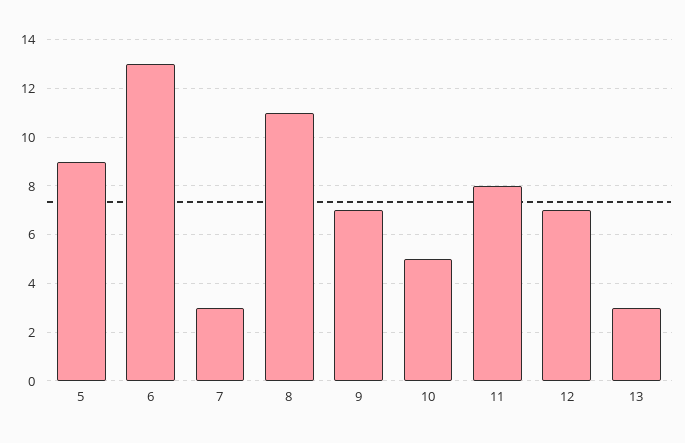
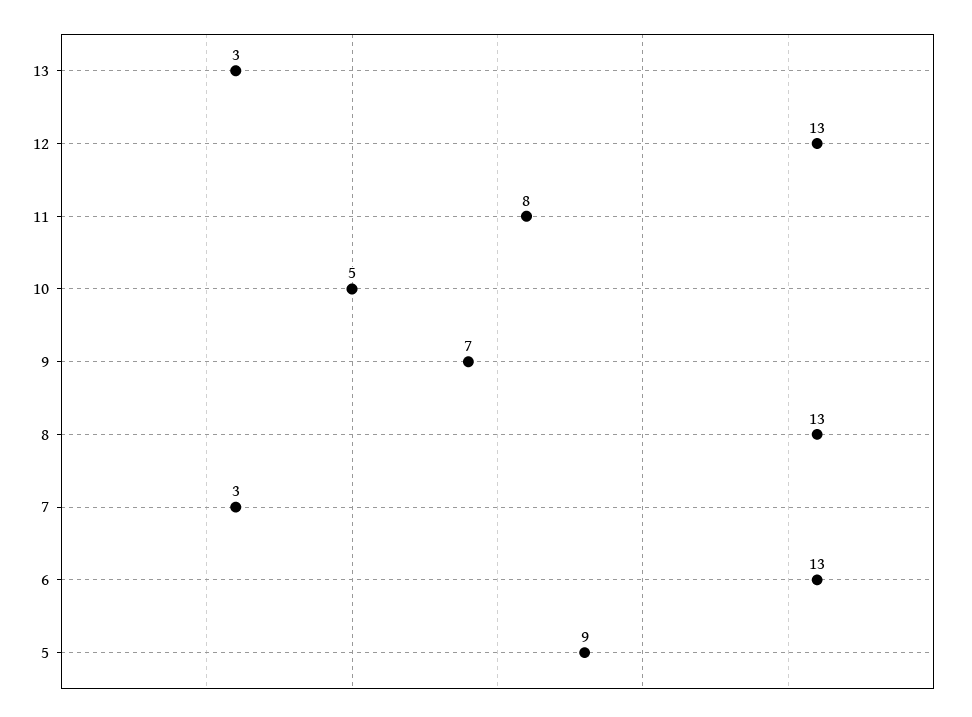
8: 11 -> 13
12: 7 -> 13

